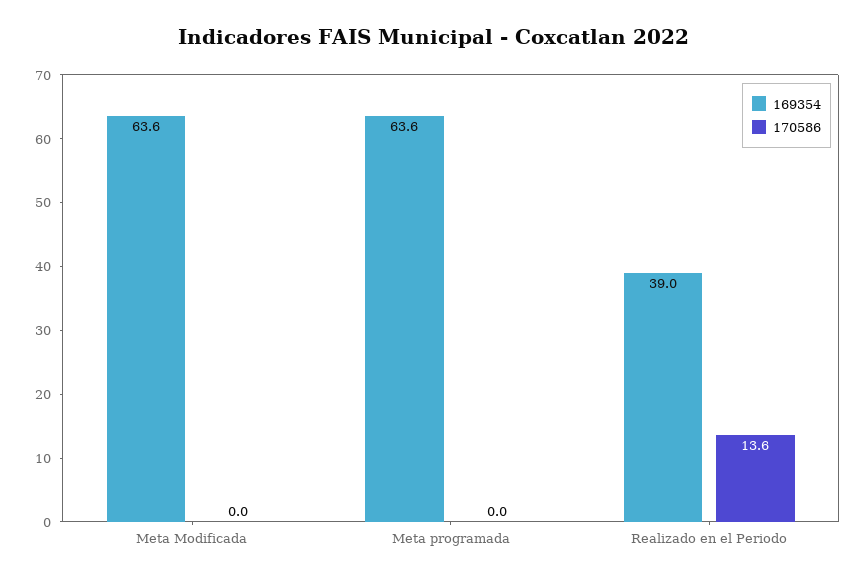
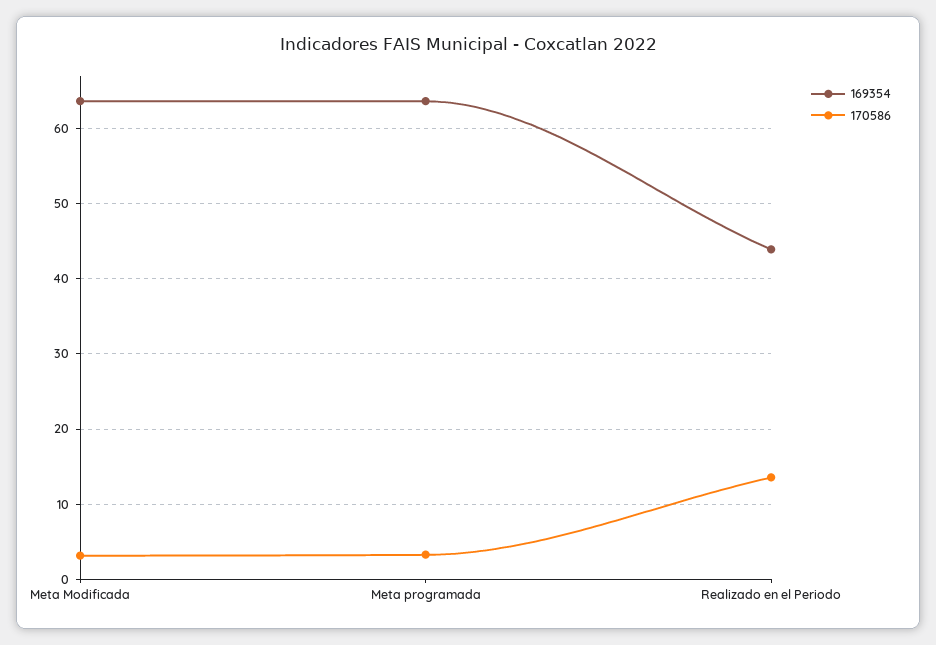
170586, Meta Modificada: 0 -> 3
170586, Meta programada: 0 -> 3
169354, Realizado en el Periodo: 39 -> 44

